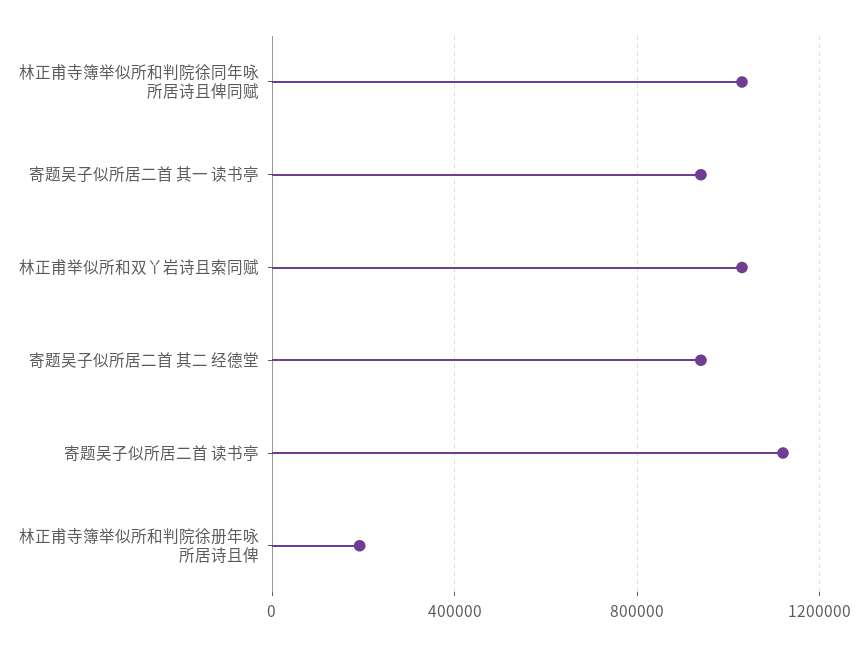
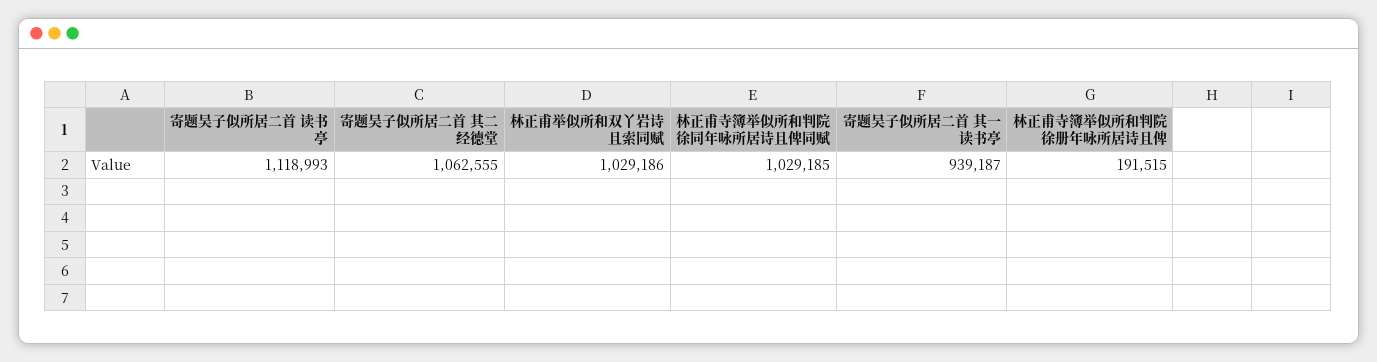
寄题吴子似所居二首 其二 经德堂: 950000 -> 1062555

